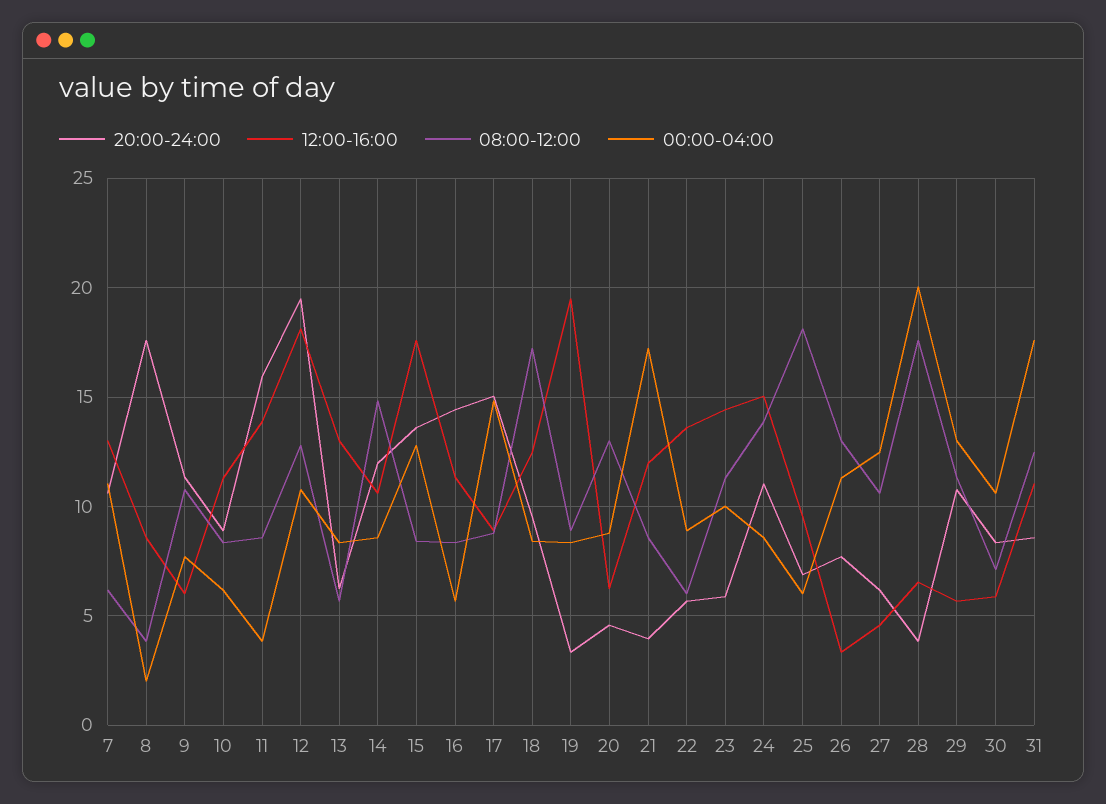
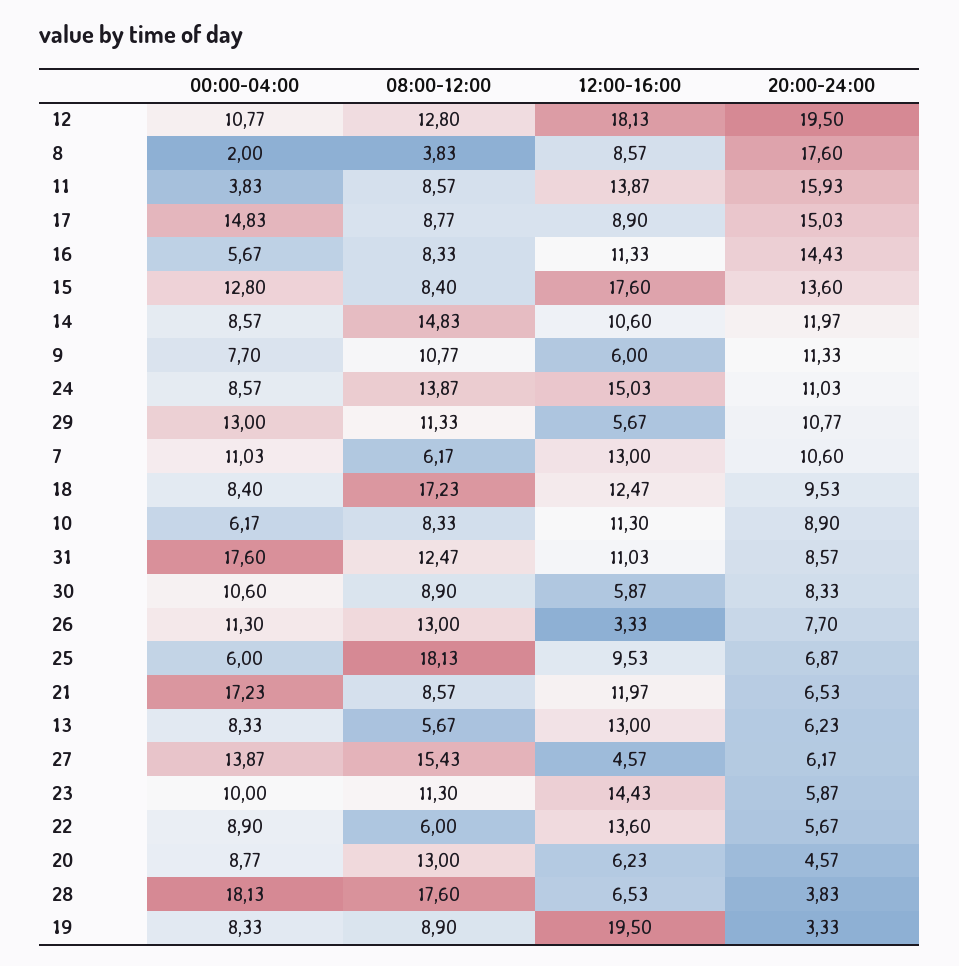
20:00-24:00, 21: 4 -> 6.53
08:00-12:00, 27: 10.5 -> 15.43
00:00-04:00, 27: 12.5 -> 13.87
00:00-04:00, 28: 20 -> 18.13
08:00-12:00, 30: 7 -> 8.9

